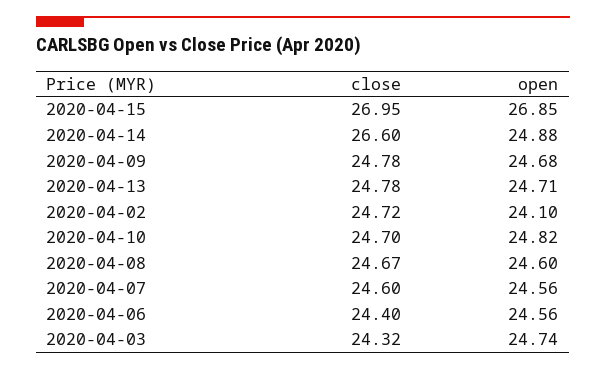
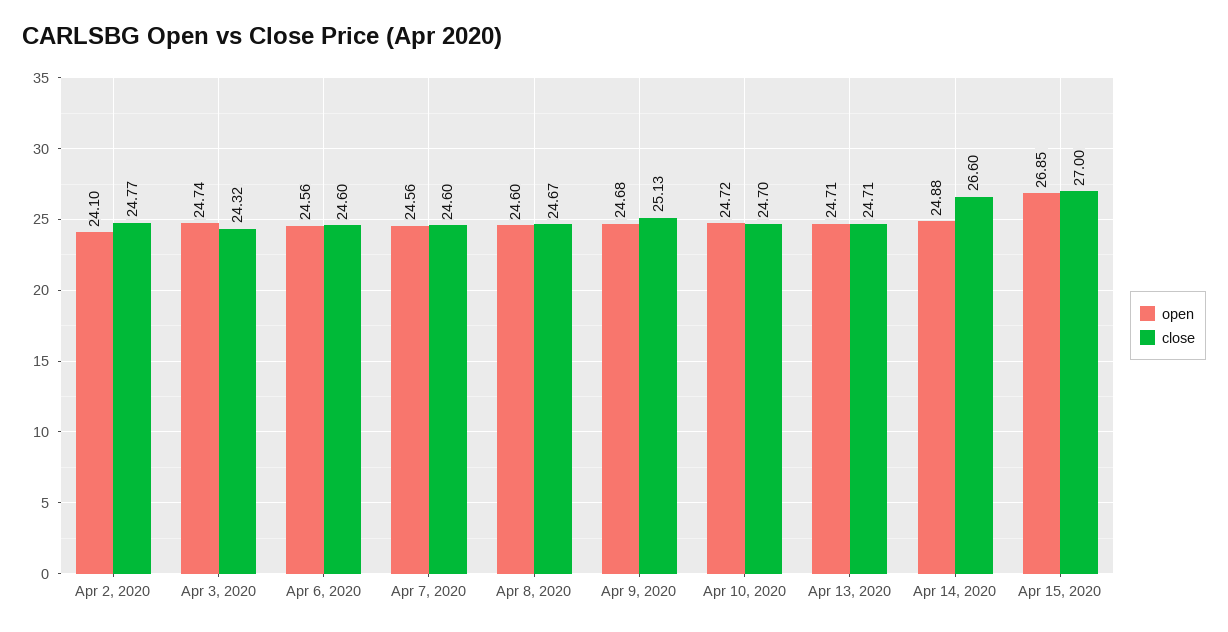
close, 2020-04-15: 26.95 -> 27
close, 2020-04-09: 24.78 -> 25.13
close, 2020-04-13: 24.78 -> 24.71
close, 2020-04-02: 24.72 -> 24.77
open, 2020-04-10: 24.82 -> 24.72
close, 2020-04-06: 24.4 -> 24.6

